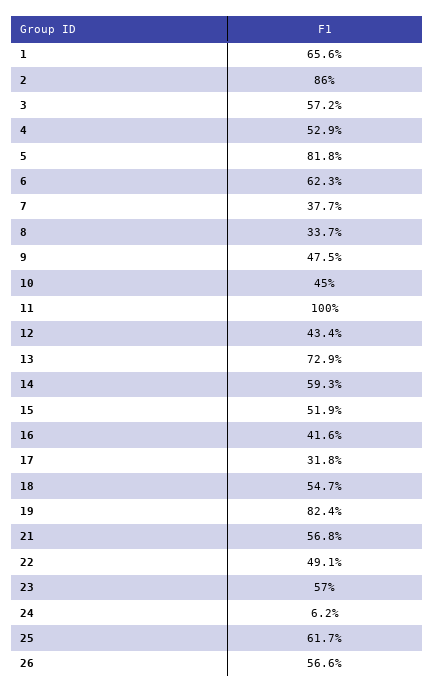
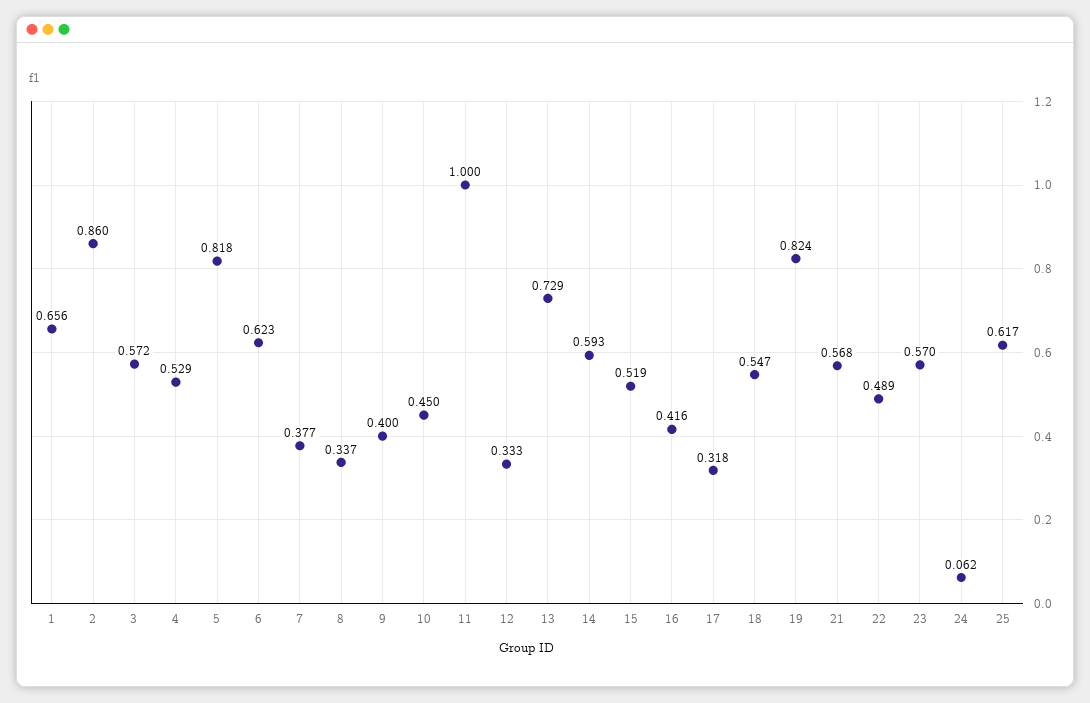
9: 0.475 -> 0.4
12: 0.434 -> 0.333
22: 0.491 -> 0.489
26: 0.566 -> none

